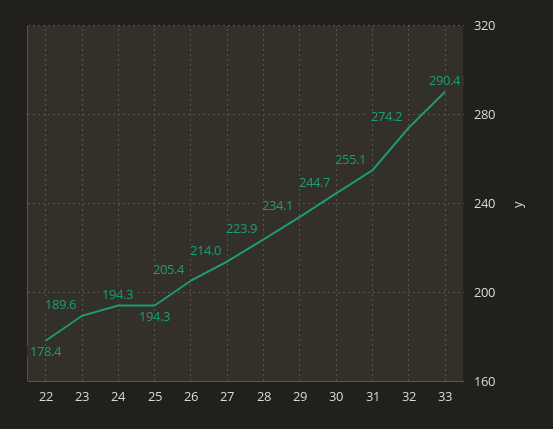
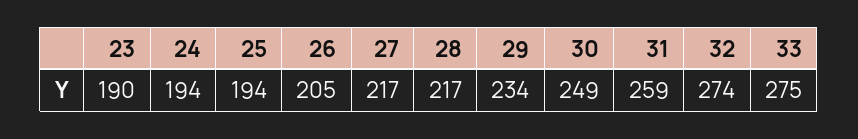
22: 178.4 -> none
27: 214 -> 217
28: 223.9 -> 217
30: 244.7 -> 249
31: 255.1 -> 259
33: 290.4 -> 275

